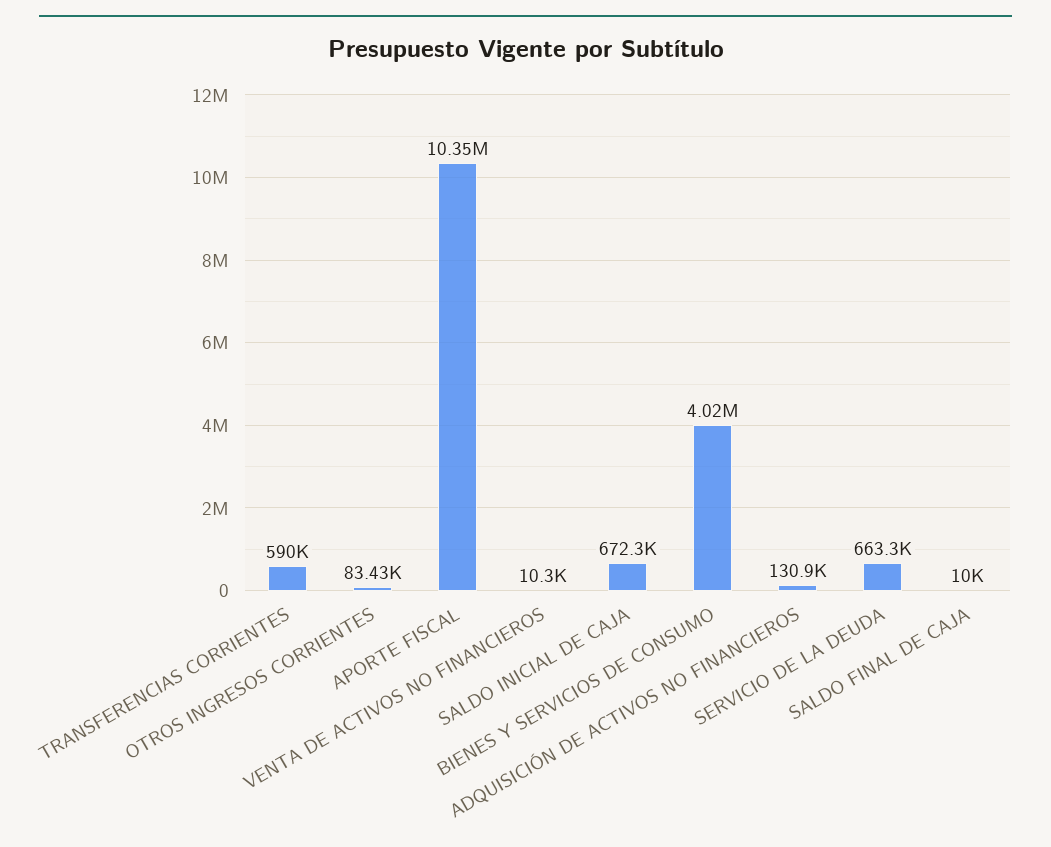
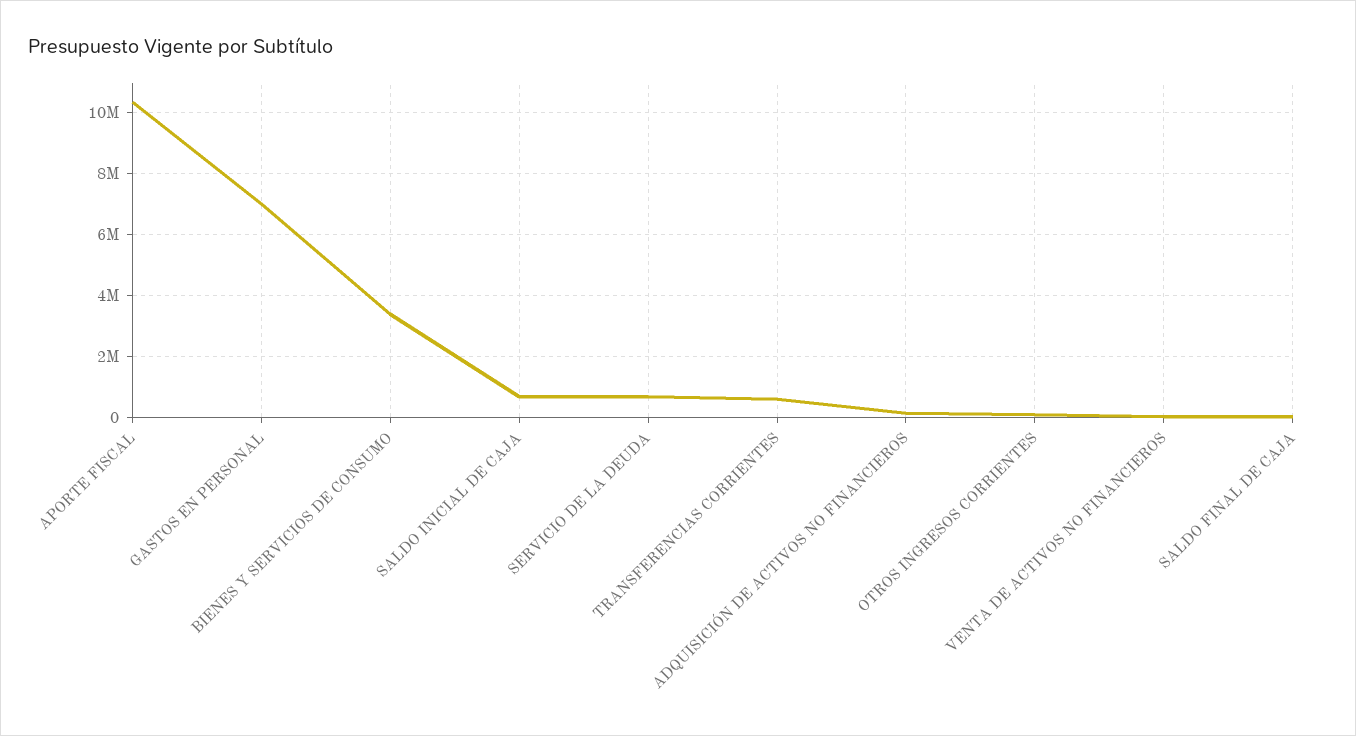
BIENES Y SERVICIOS DE CONSUMO: 4020000 -> 3400000
GASTOS EN PERSONAL: none -> 7000000

